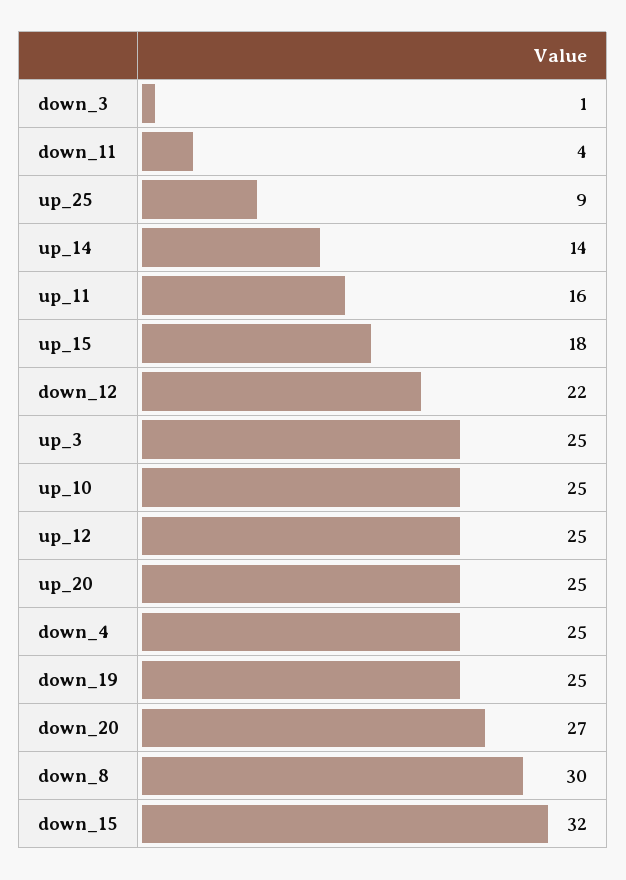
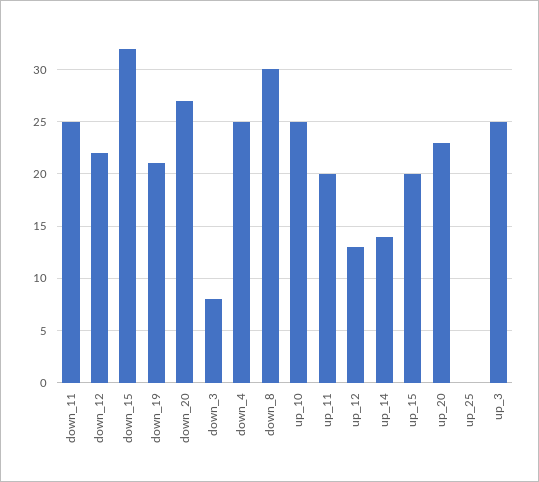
down_3: 1 -> 8
down_11: 4 -> 25
up_25: 9 -> 0
up_11: 16 -> 20
up_15: 18 -> 20
up_12: 25 -> 13
up_20: 25 -> 23
down_19: 25 -> 21

